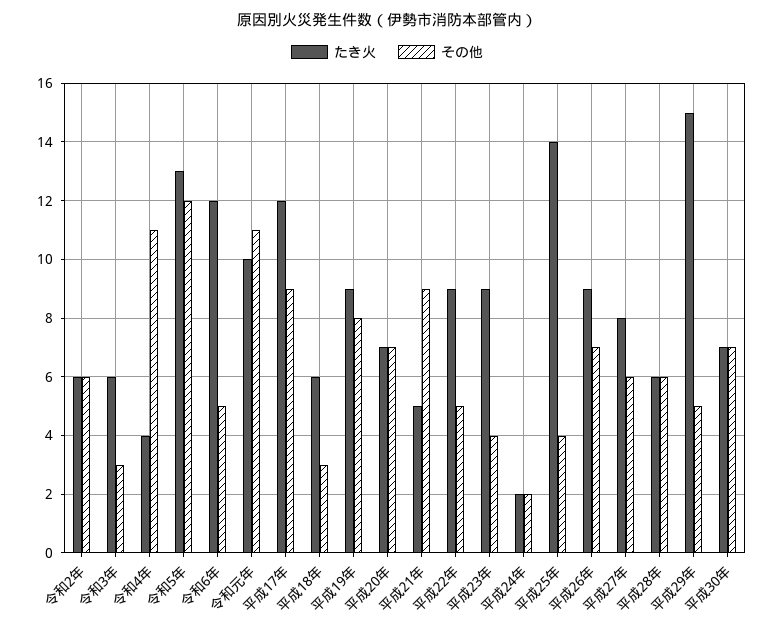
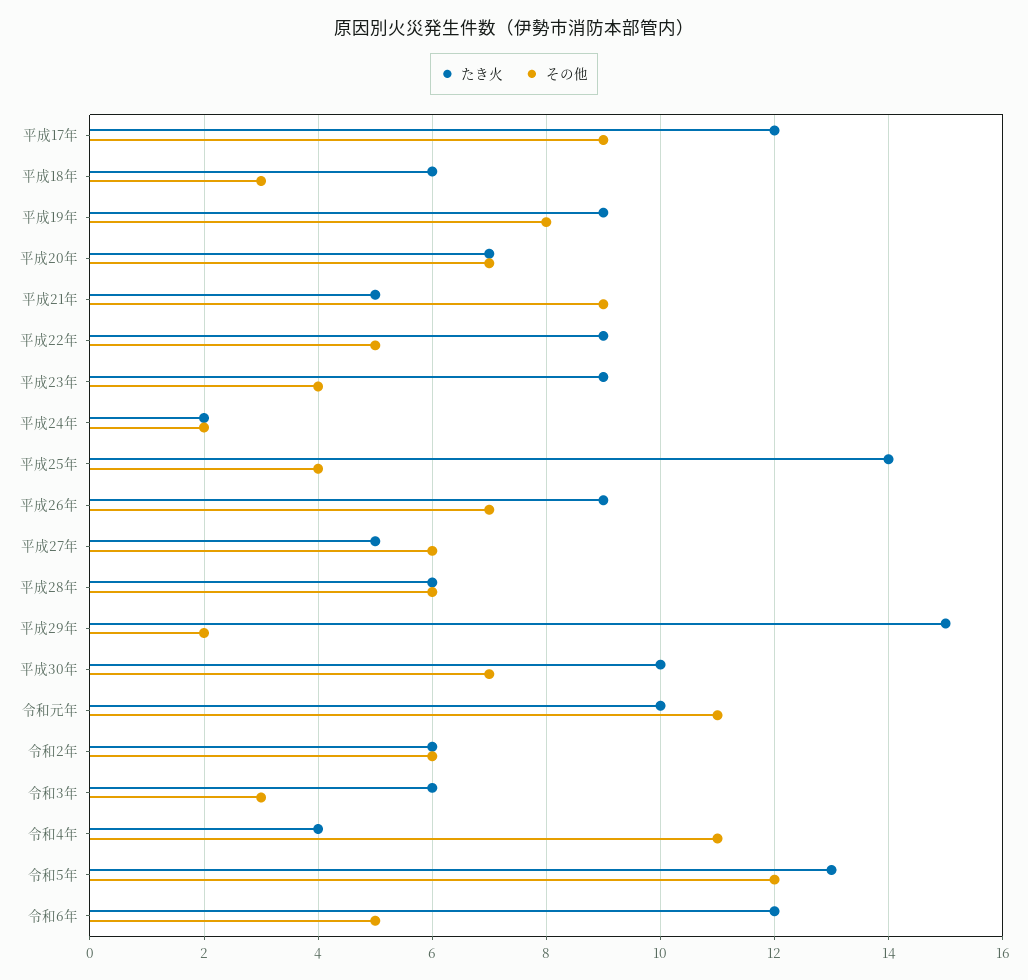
たき火, 平成27年: 8 -> 5
その他, 平成29年: 5 -> 2
たき火, 平成30年: 7 -> 10

